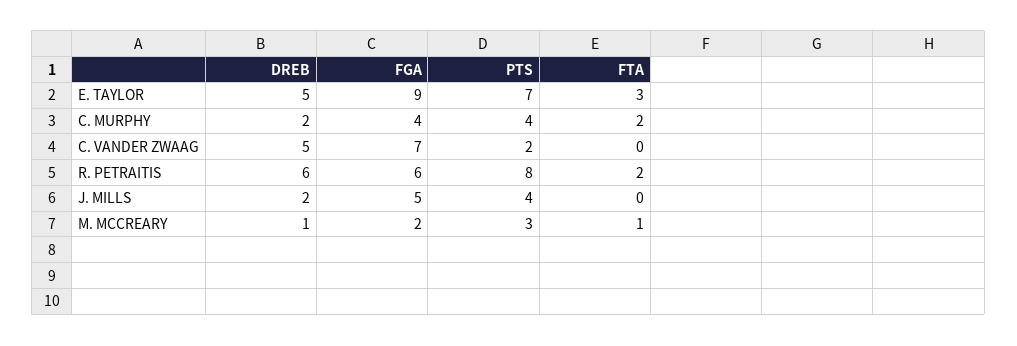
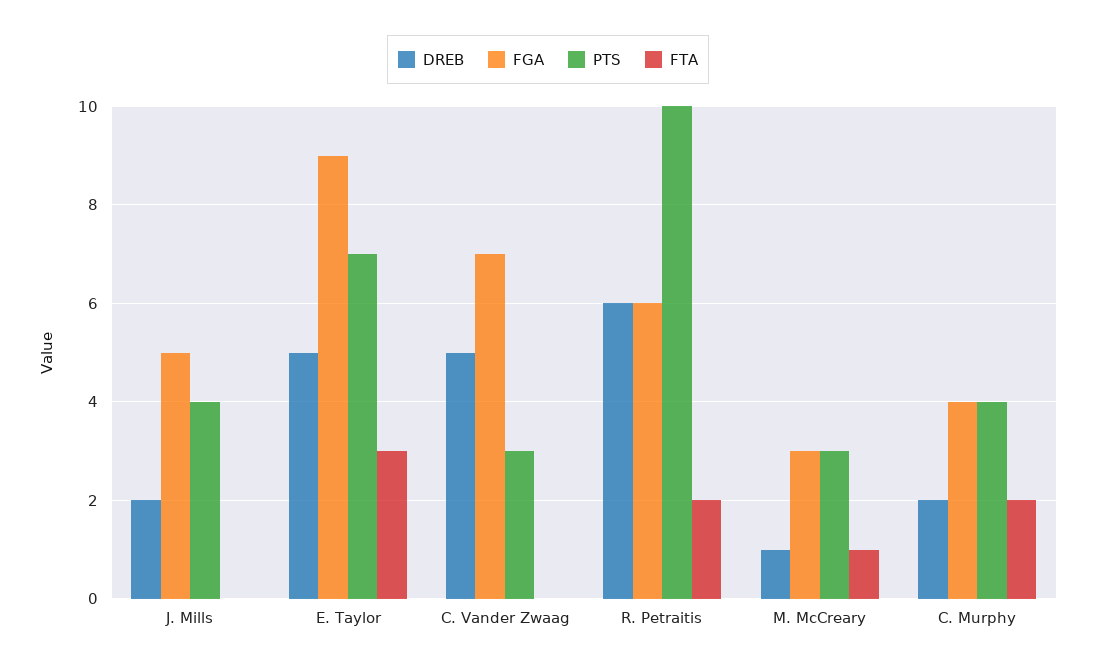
PTS, C. VANDER ZWAAG: 2 -> 3
PTS, R. PETRAITIS: 8 -> 10
FGA, M. MCCREARY: 2 -> 3

